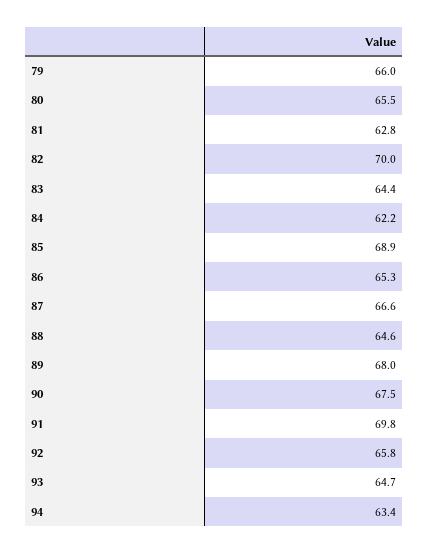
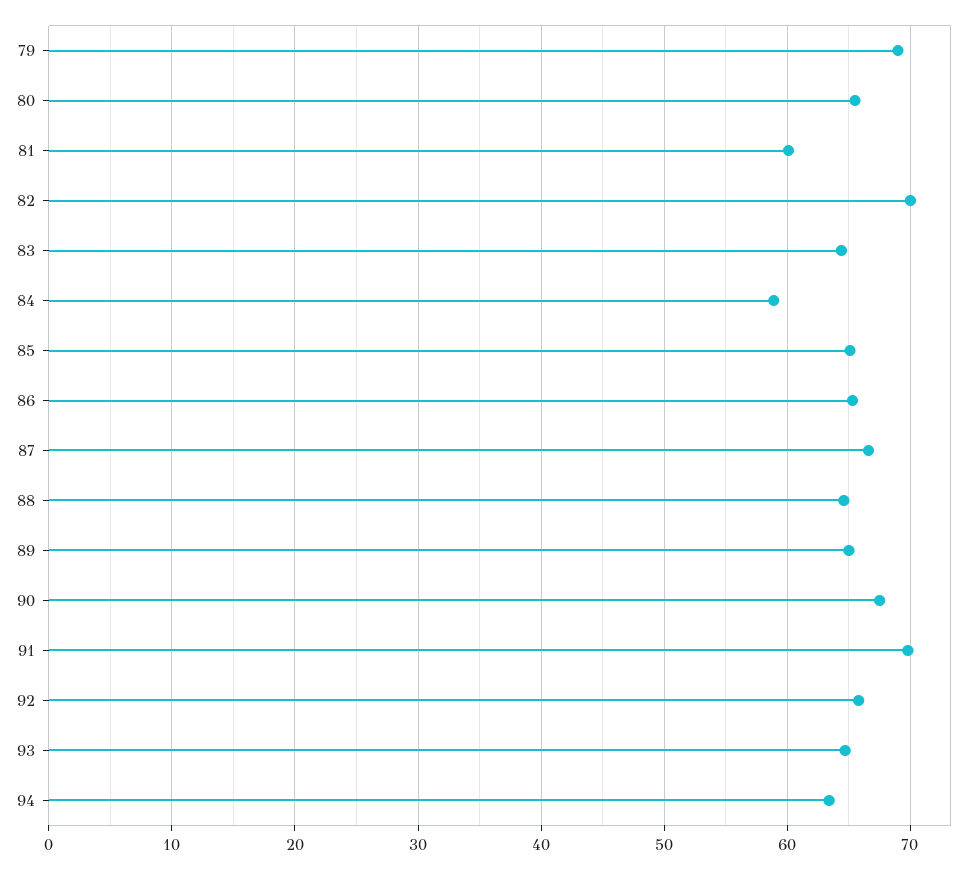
79: 66 -> 69
81: 62.8 -> 60
84: 62.2 -> 59
85: 68.9 -> 65
89: 68 -> 65

